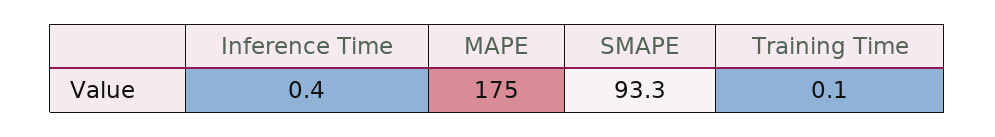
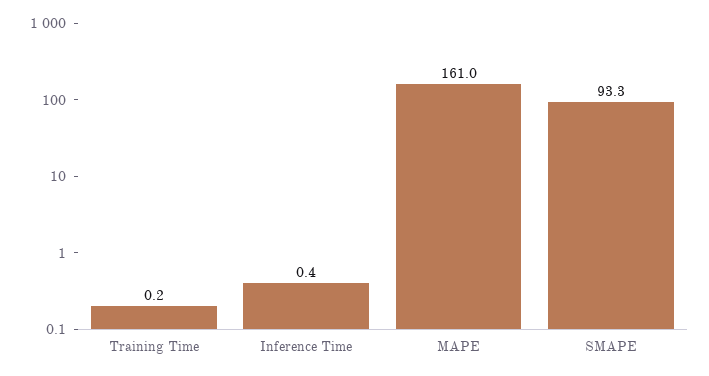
MAPE: 175 -> 161
Training Time: 0.1 -> 0.2

